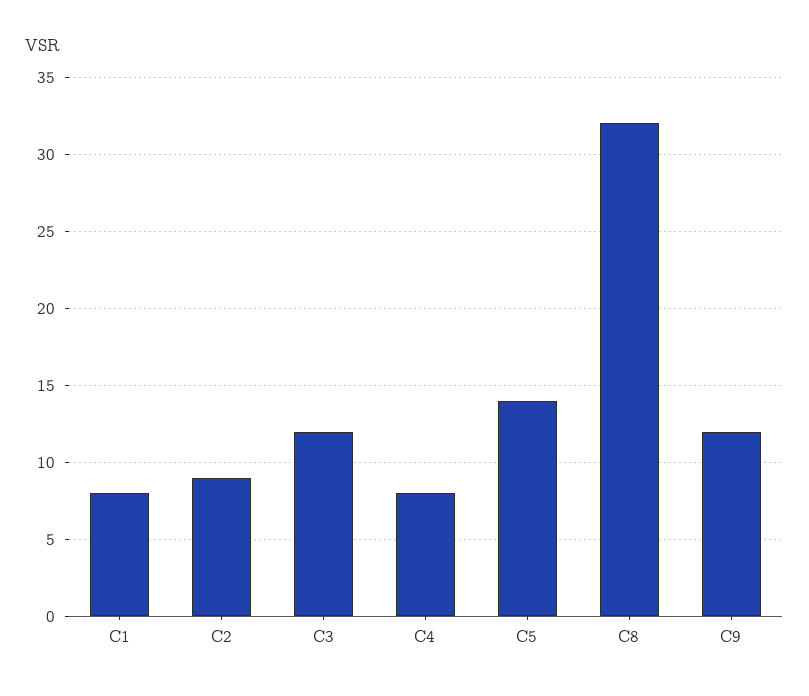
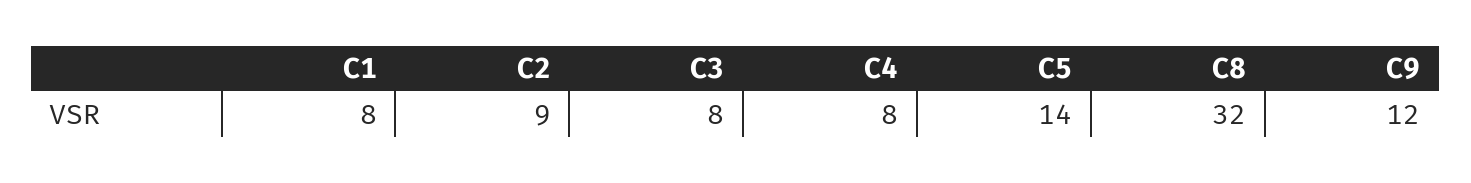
C3: 12 -> 8

